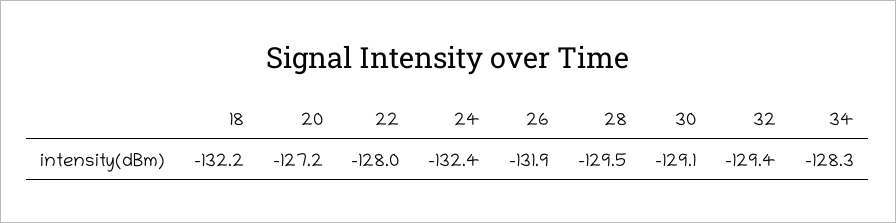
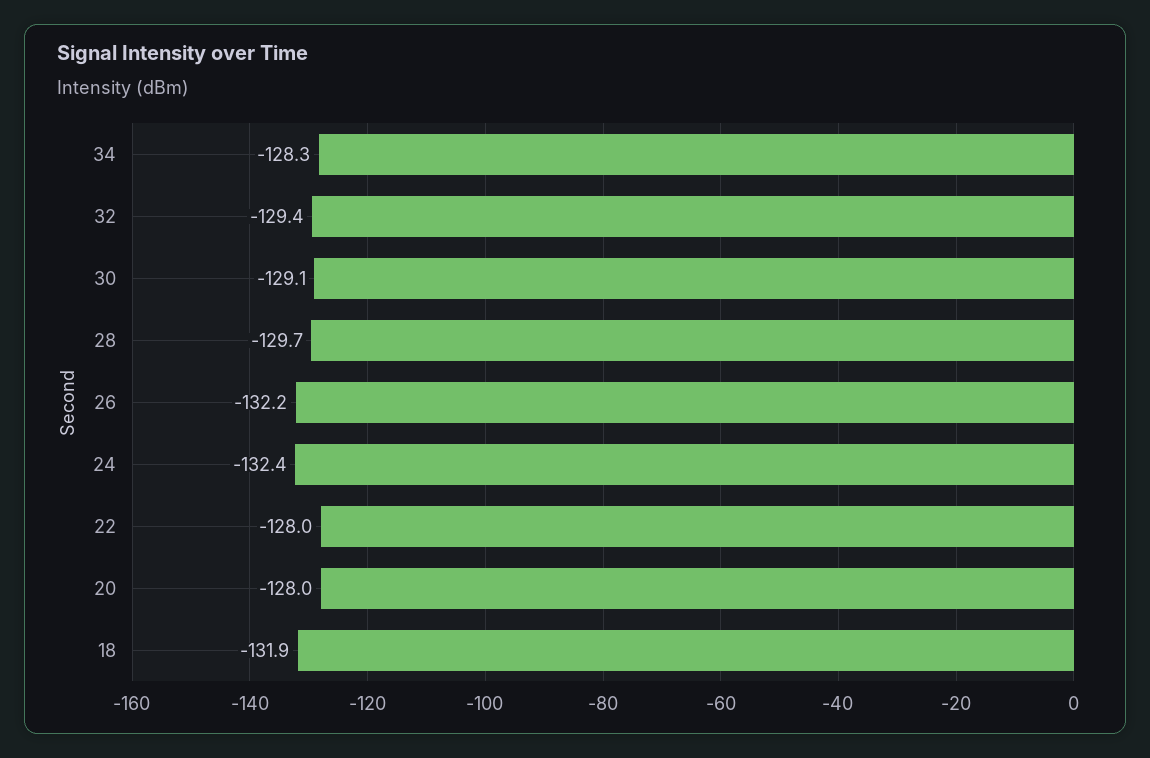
18: -132.2 -> -131.9
20: -127.2 -> -128
26: -131.9 -> -132.2
28: -129.5 -> -129.7

